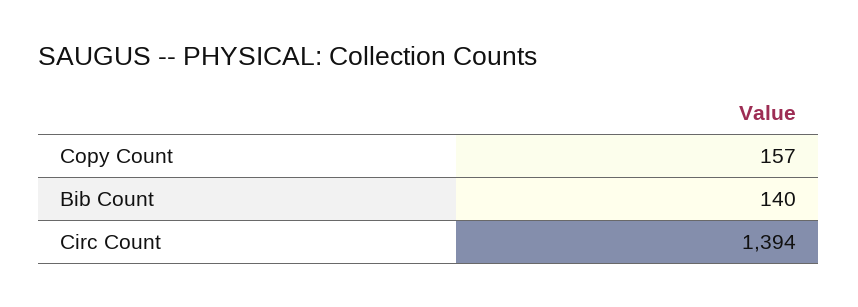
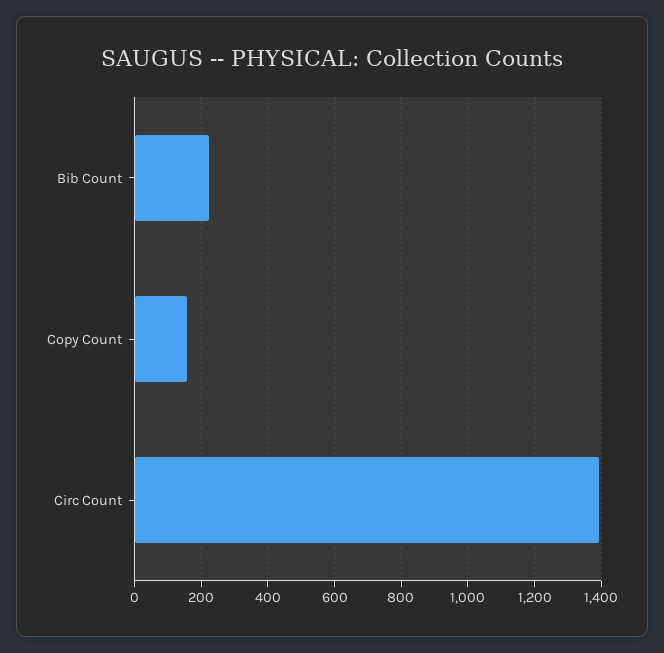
Bib Count: 140 -> 220

